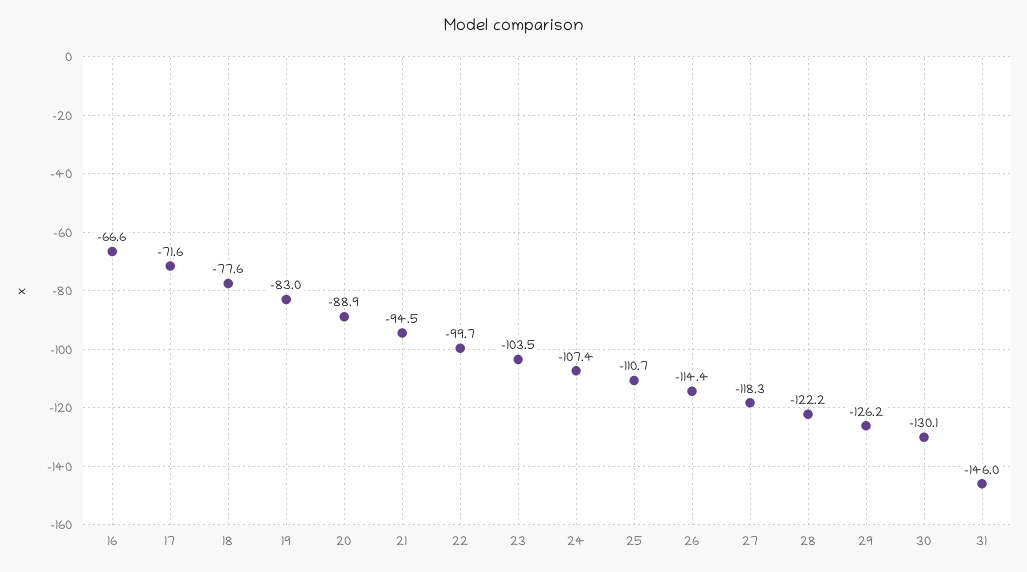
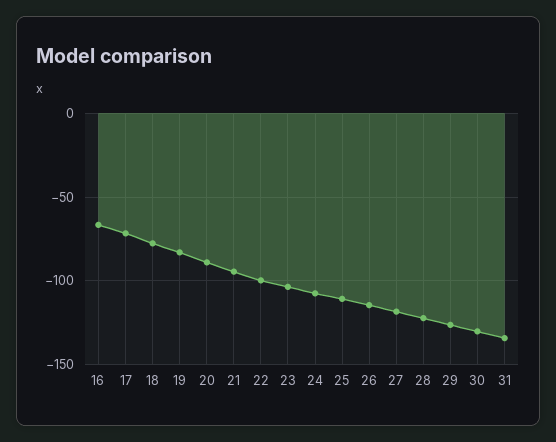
31: -146 -> -135

